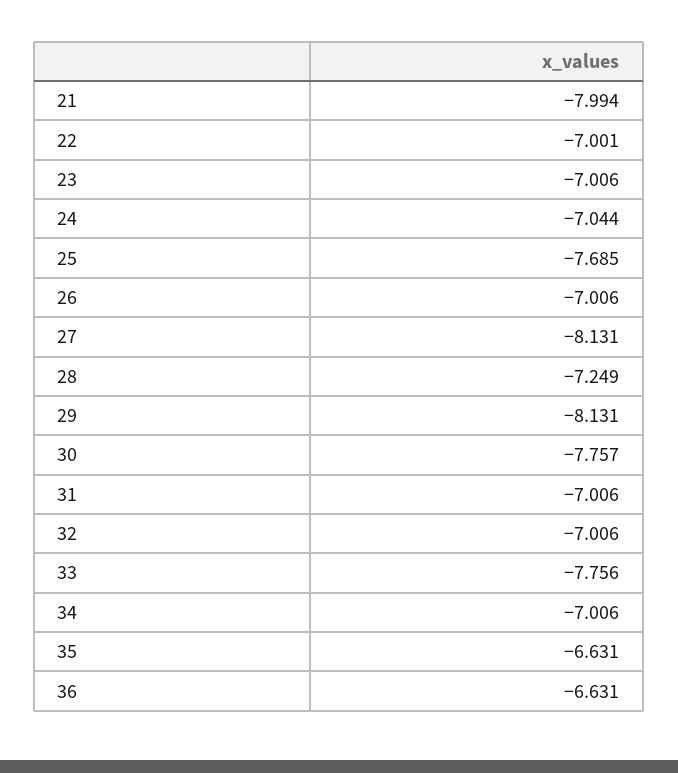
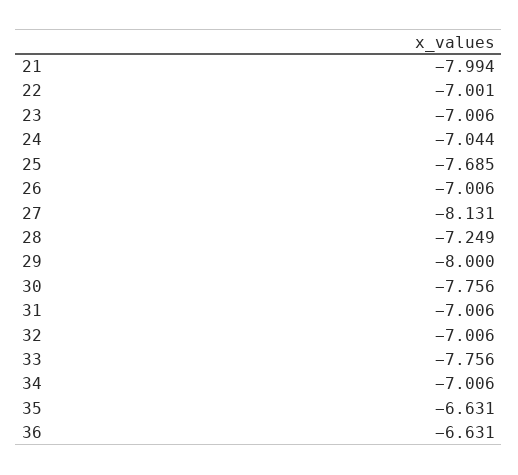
29: -8.131 -> -8
30: -7.757 -> -7.756

